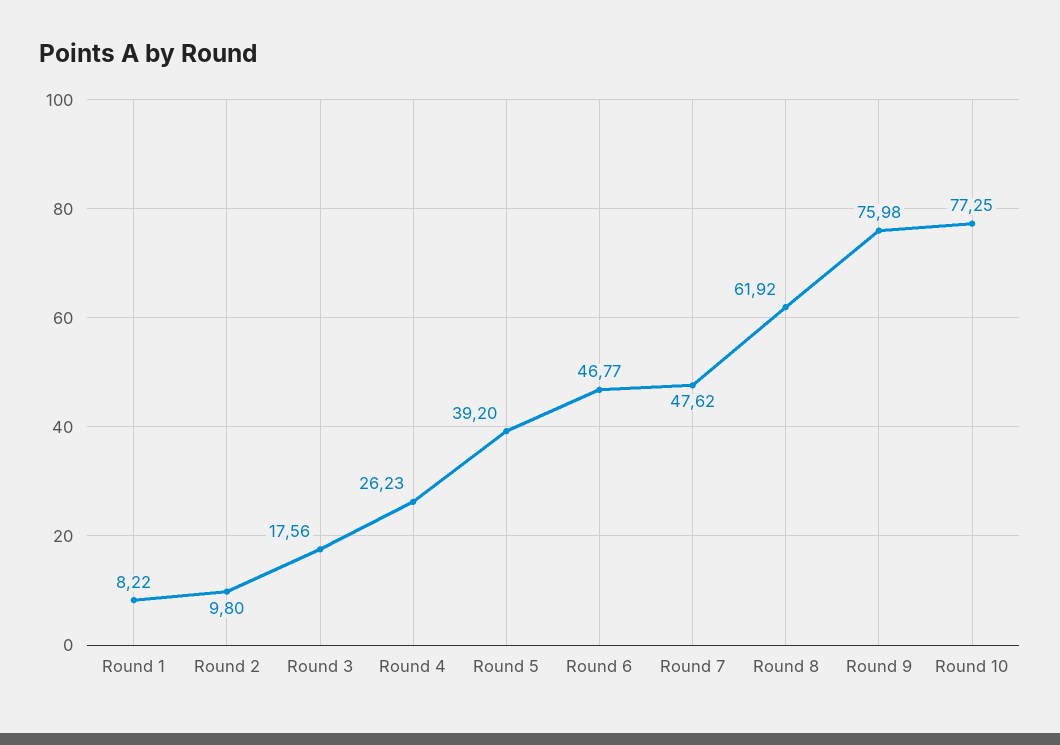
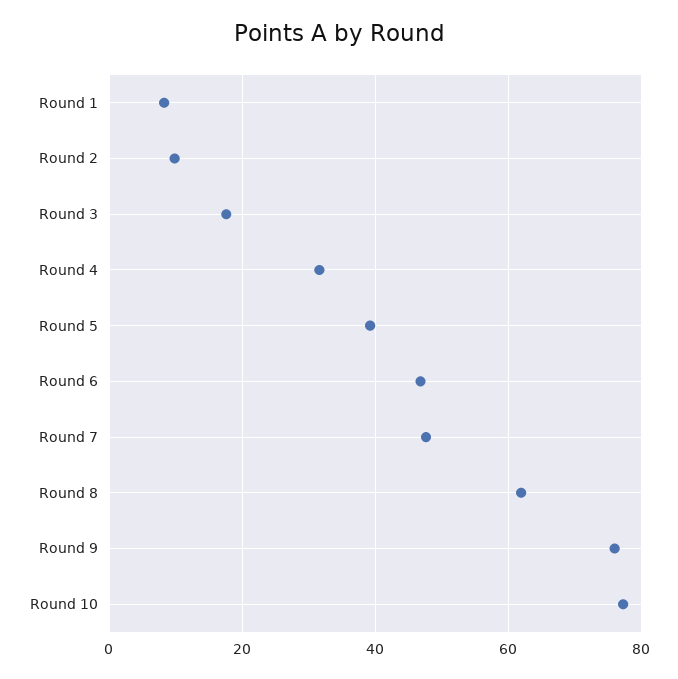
Round 4: 26.23 -> 32

